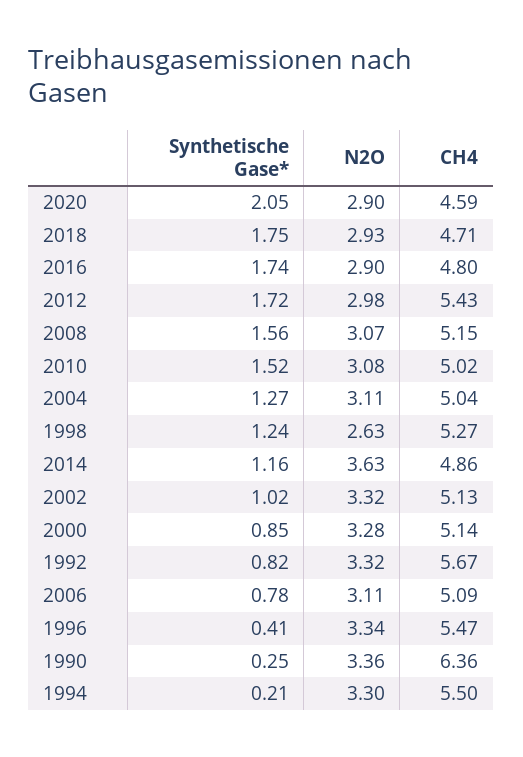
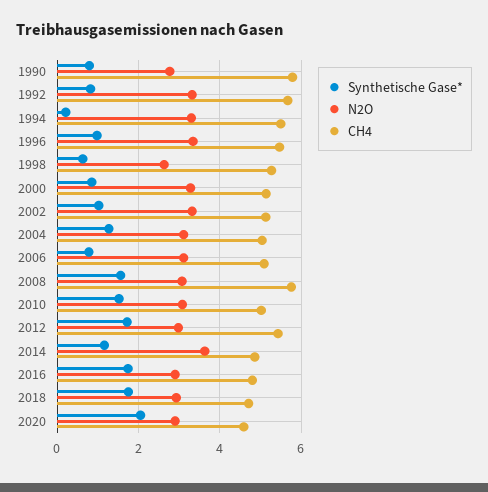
CH4, 2008: 5.15 -> 5.8
Synthetische Gase*, 1998: 1.24 -> 0.6
Synthetische Gase*, 1996: 0.41 -> 1
Synthetische Gase*, 1990: 0.25 -> 0.8
N2O, 1990: 3.36 -> 2.8
CH4, 1990: 6.36 -> 5.8

